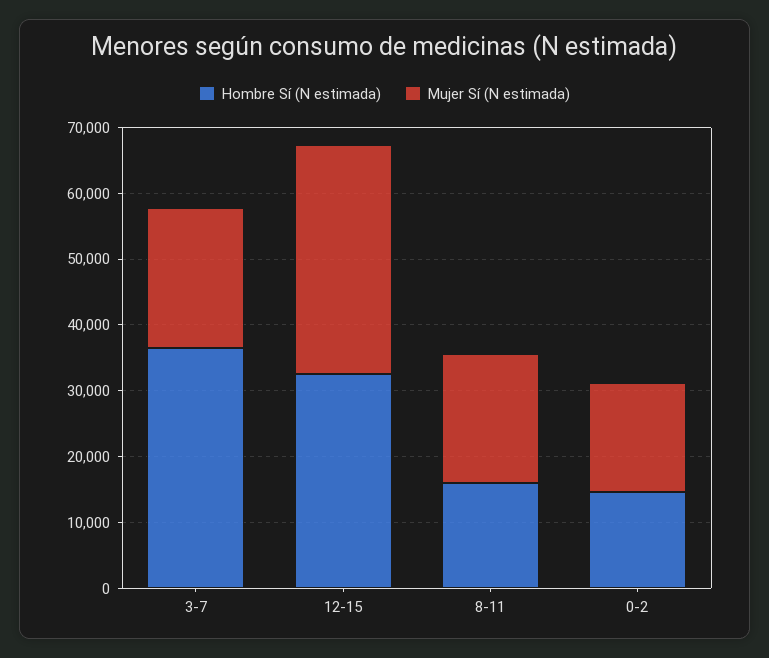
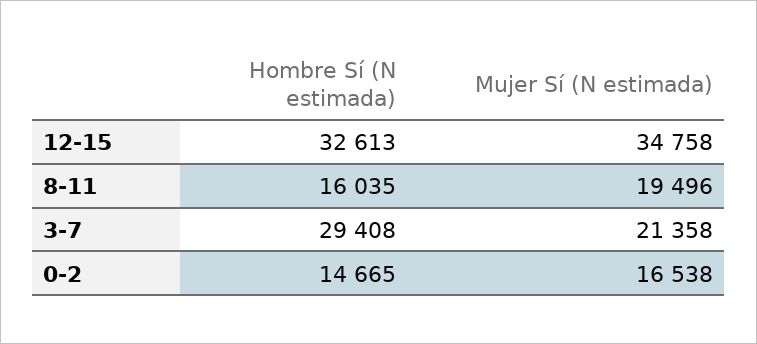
Hombre Sí (N estimada), 3-7: 36000 -> 29408

